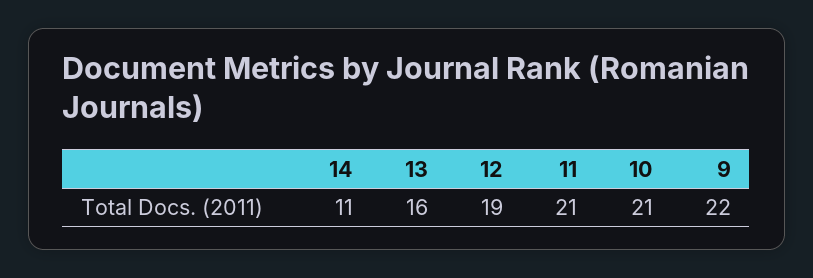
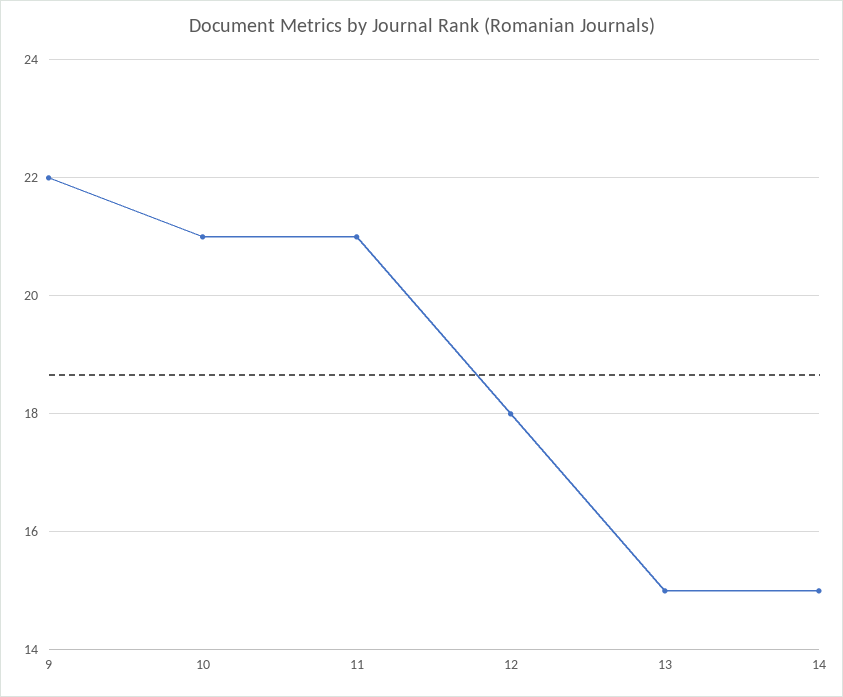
14: 11 -> 15
13: 16 -> 15
12: 19 -> 18

